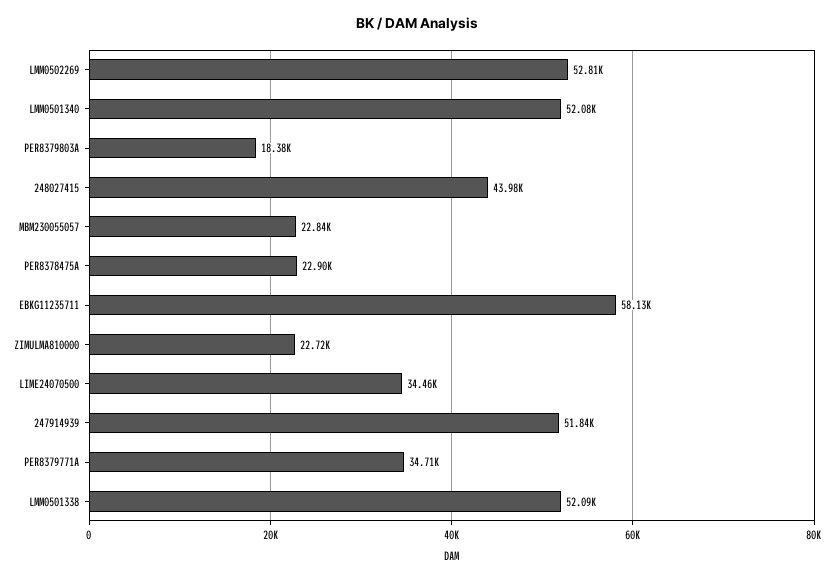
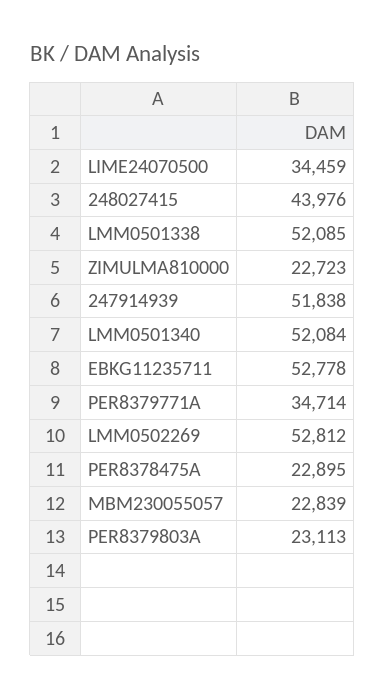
PER8379803A: 18380 -> 23113
EBKG11235711: 58130 -> 52778

